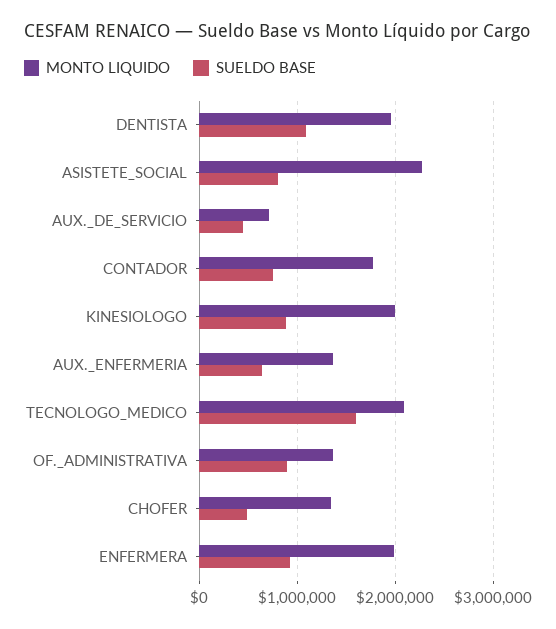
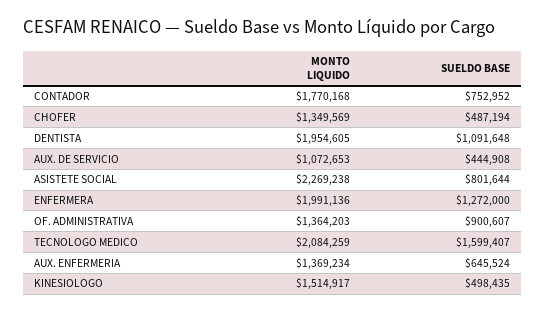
MONTO LIQUIDO, AUX._DE_SERVICIO: 700000 -> 1072653
MONTO LIQUIDO, KINESIOLOGO: 2000000 -> 1514917
SUELDO BASE, KINESIOLOGO: 900000 -> 498435
SUELDO BASE, ENFERMERA: 900000 -> 1272000

